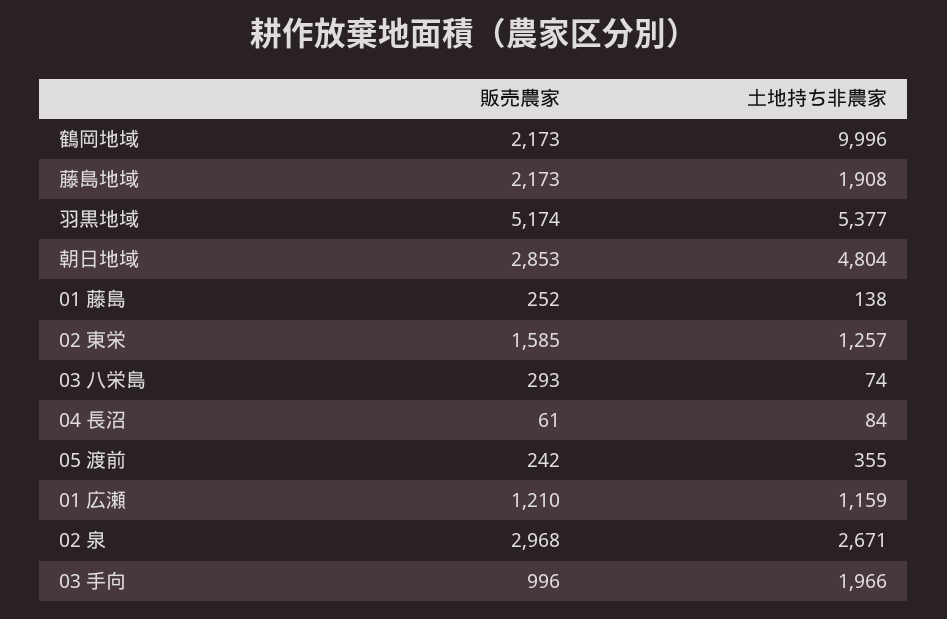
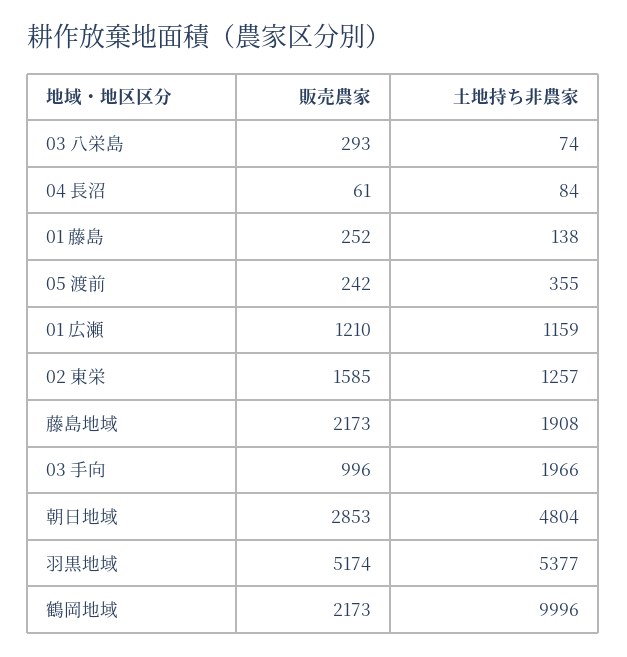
販売農家, 02 泉: 2968 -> none
土地持ち非農家, 02 泉: 2671 -> none

